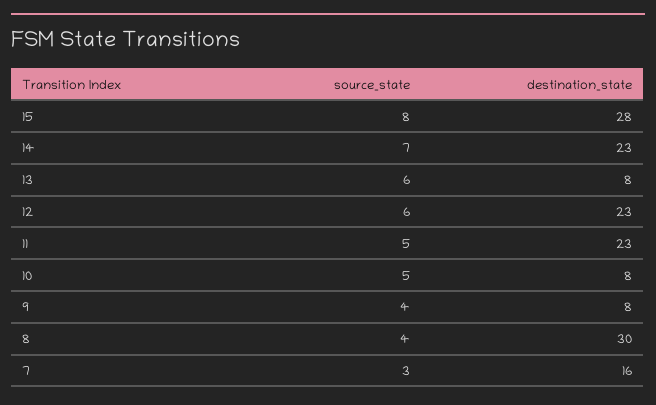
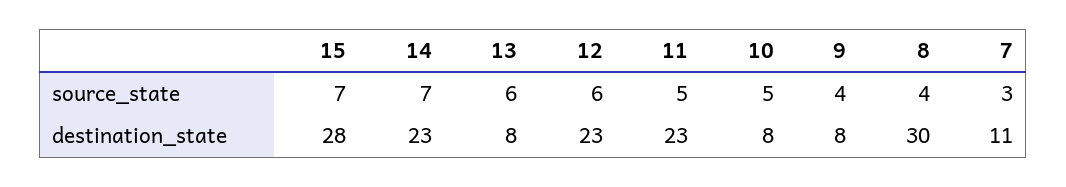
source_state, 15: 8 -> 7
destination_state, 7: 16 -> 11

